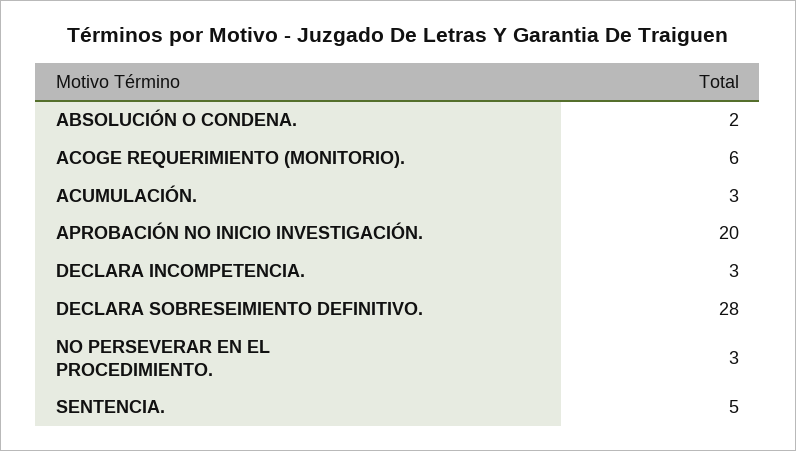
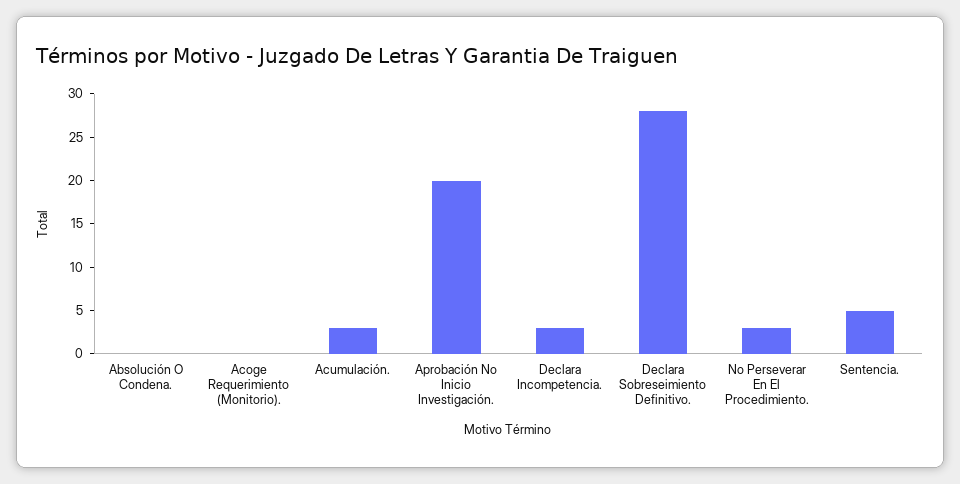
ABSOLUCIÓN O CONDENA.: 2 -> 0
ACOGE REQUERIMIENTO (MONITORIO).: 6 -> 0

